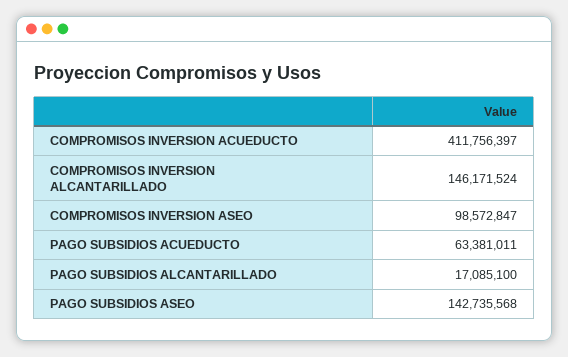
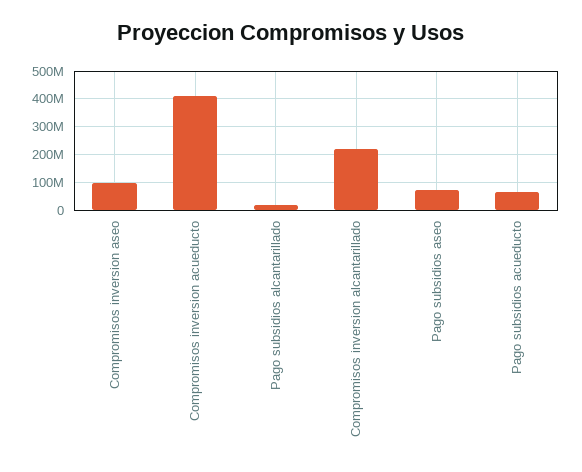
COMPROMISOS INVERSION ALCANTARILLADO: 146171524 -> 225000000
PAGO SUBSIDIOS ASEO: 142735568 -> 75000000

